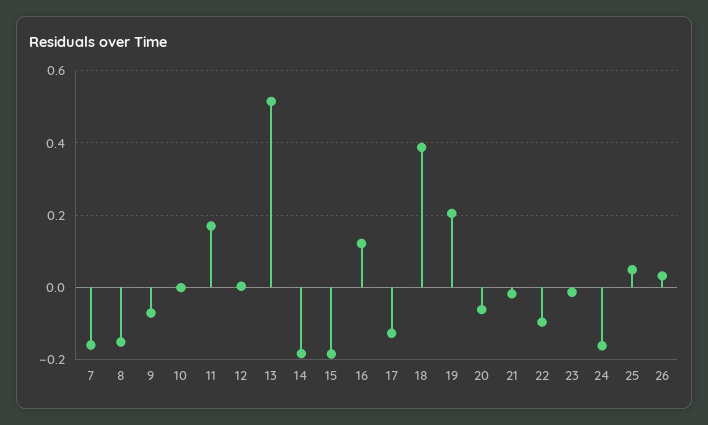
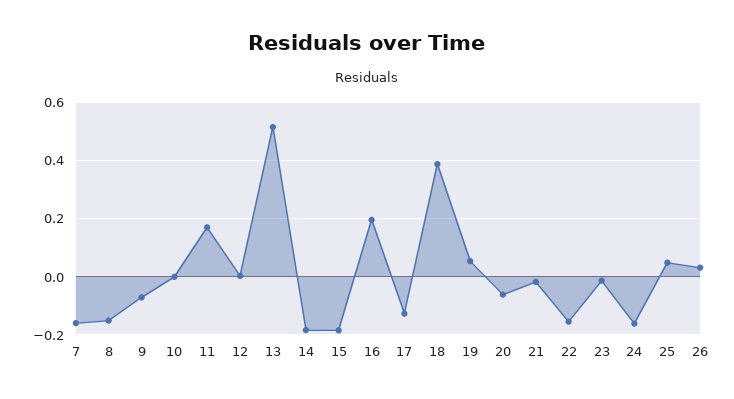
16: 0.12 -> 0.2
19: 0.2 -> 0.05
22: -0.1 -> -0.15

